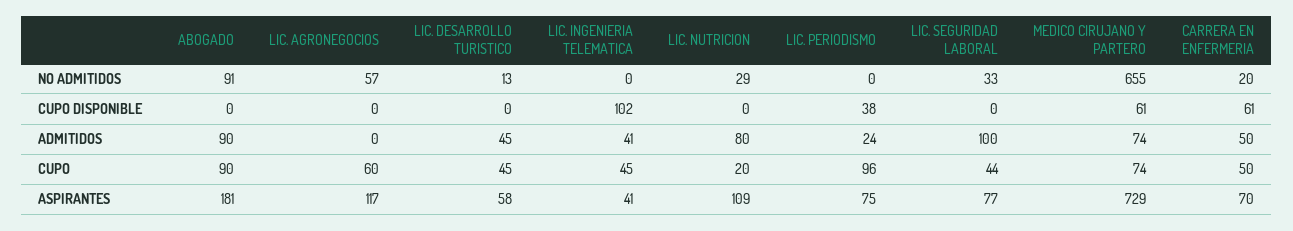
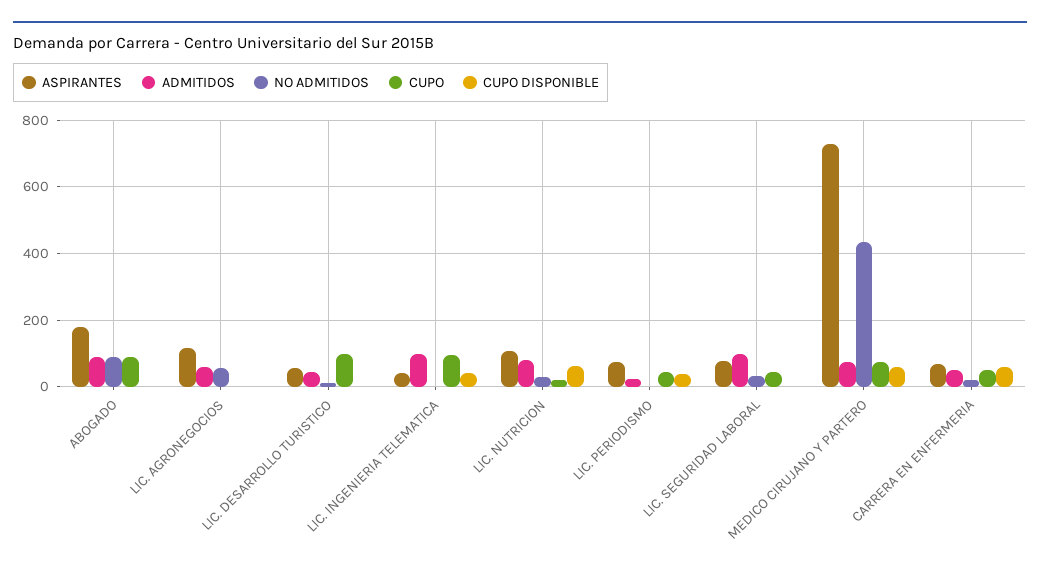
NO ADMITIDOS, MEDICO CIRUJANO Y PARTERO: 655 -> 440
CUPO DISPONIBLE, LIC. INGENIERIA TELEMATICA: 102 -> 40
CUPO DISPONIBLE, LIC. NUTRICION: 0 -> 60
ADMITIDOS, LIC. AGRONEGOCIOS: 0 -> 60
ADMITIDOS, LIC. INGENIERIA TELEMATICA: 41 -> 100
CUPO, LIC. AGRONEGOCIOS: 60 -> 0
CUPO, LIC. DESARROLLO TURISTICO: 45 -> 100
CUPO, LIC. INGENIERIA TELEMATICA: 45 -> 100
CUPO, LIC. PERIODISMO: 96 -> 40

